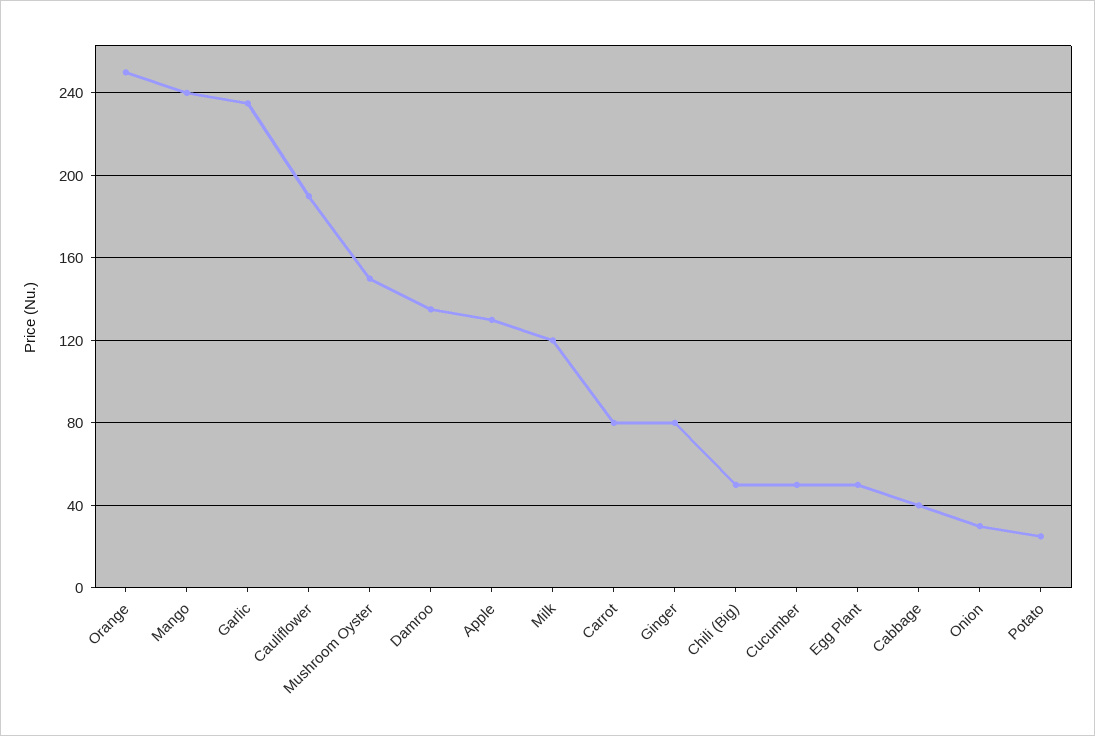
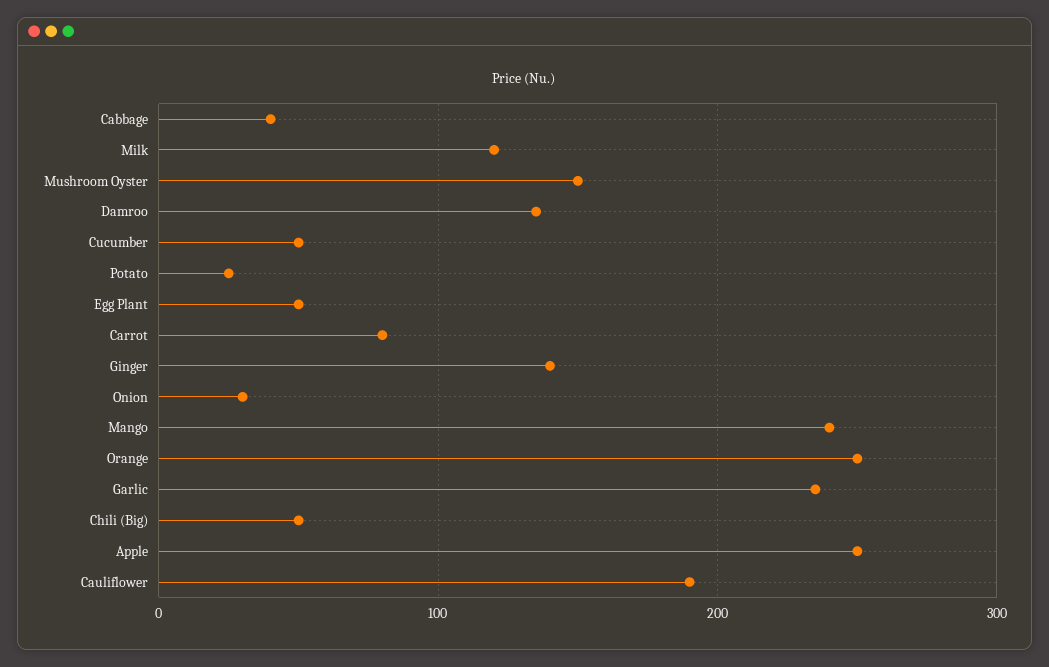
Apple: 130 -> 250
Ginger: 80 -> 140

